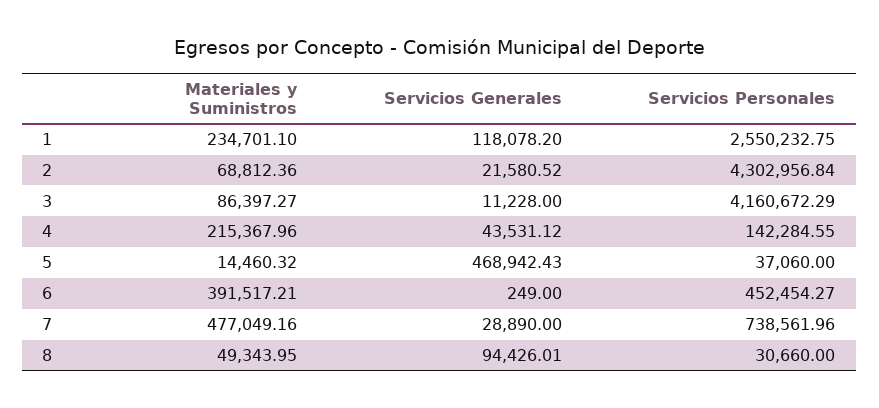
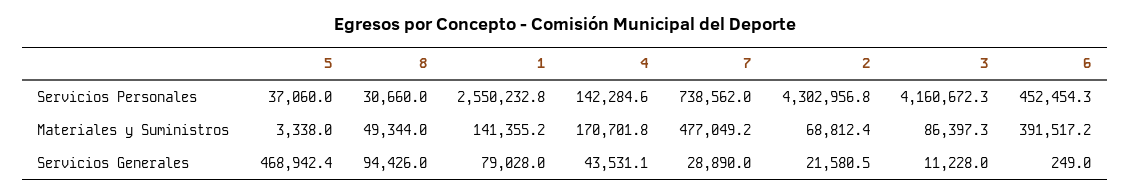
Materiales y Suministros, 1: 234701.1 -> 141355.2
Servicios Generales, 1: 118078.2 -> 79028
Materiales y Suministros, 4: 215367.96 -> 170701.8
Materiales y Suministros, 5: 14460.32 -> 3338

